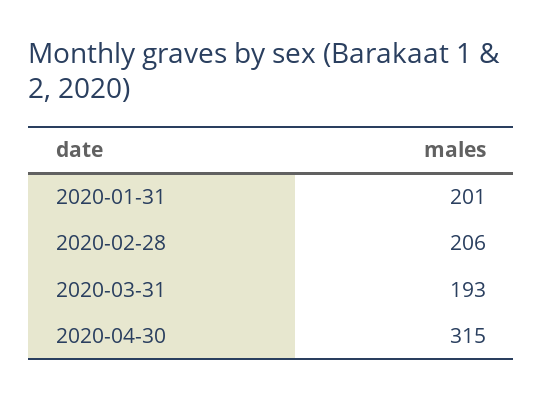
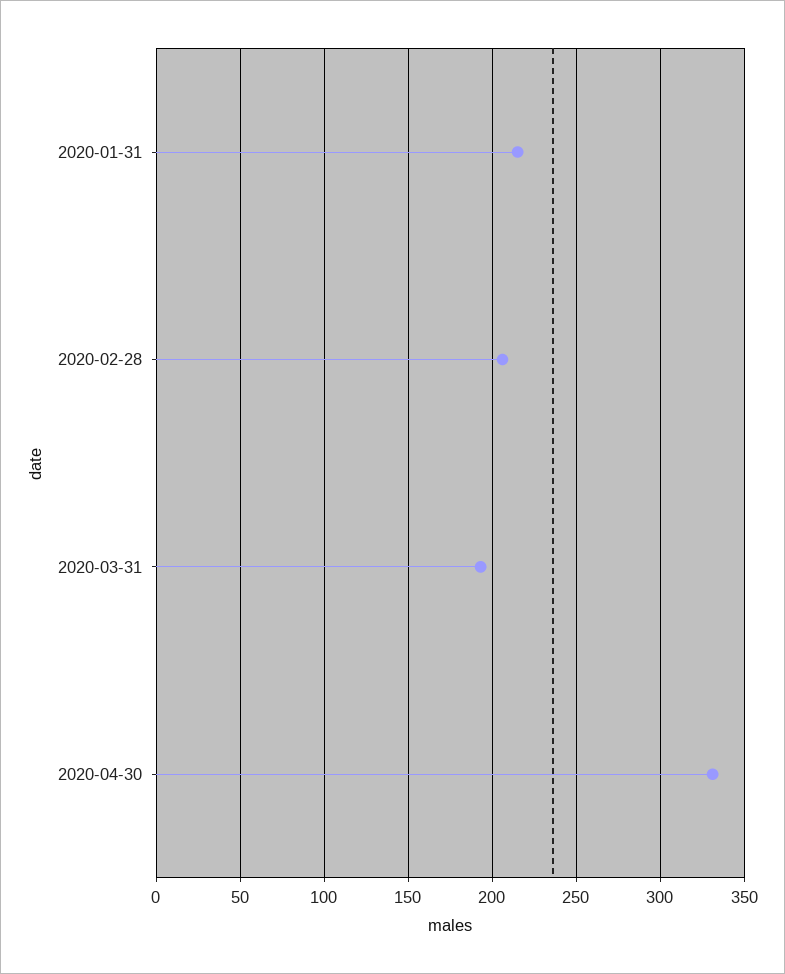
2020-01-31: 201 -> 215
2020-04-30: 315 -> 330

